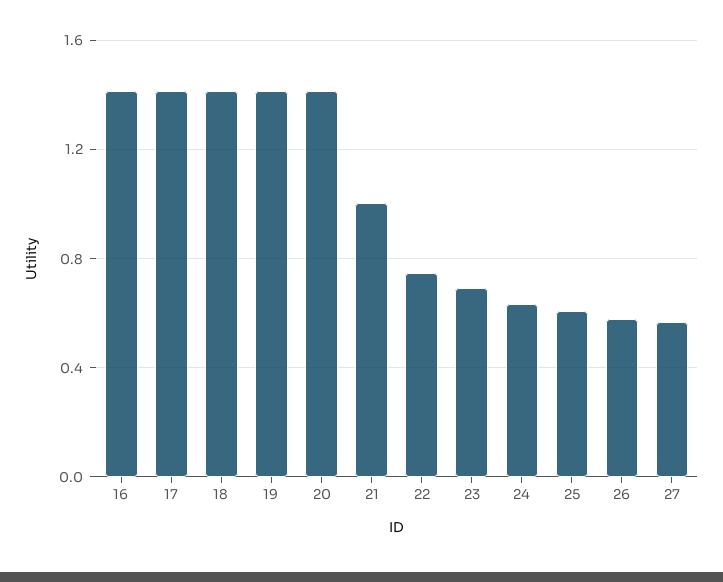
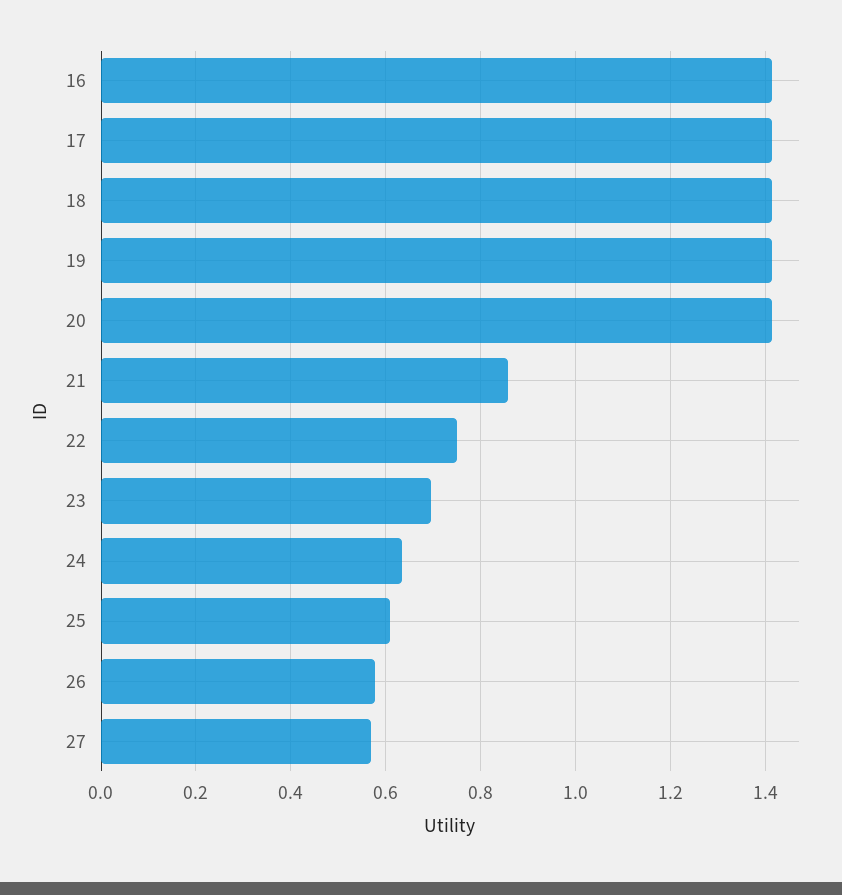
21: 1 -> 0.86

